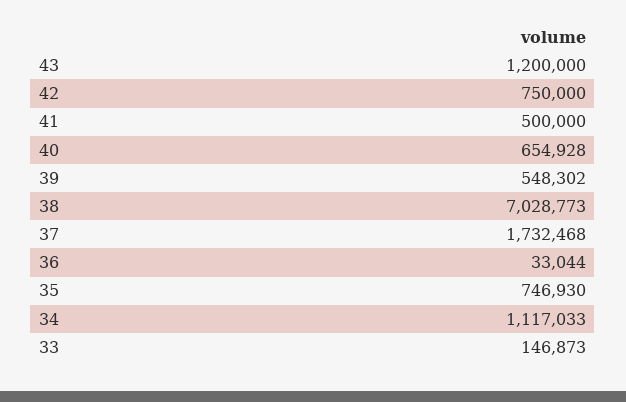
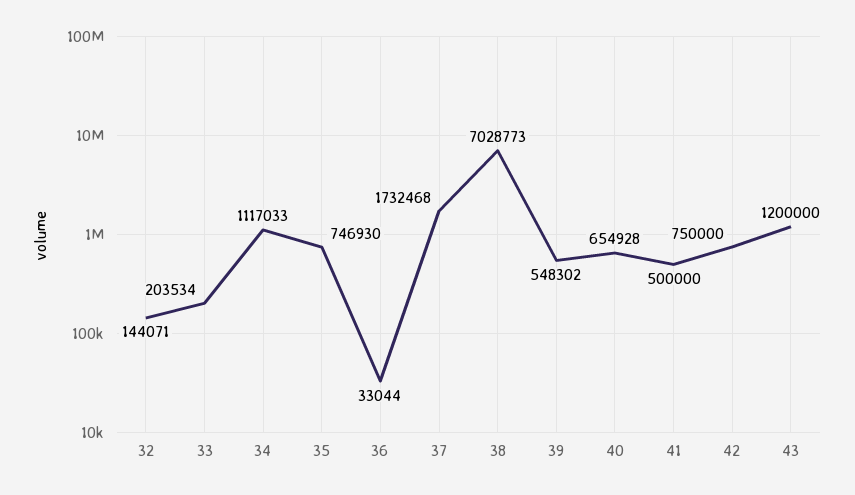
33: 146873 -> 203534
32: none -> 144071

